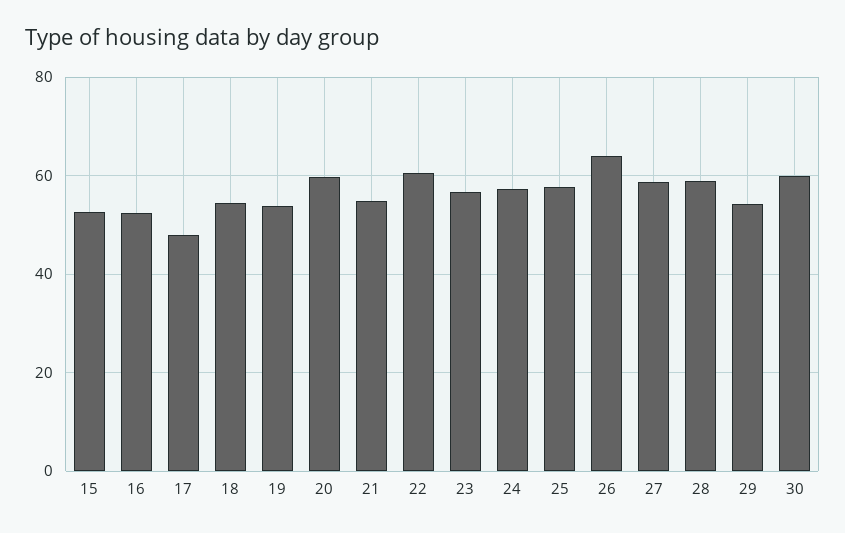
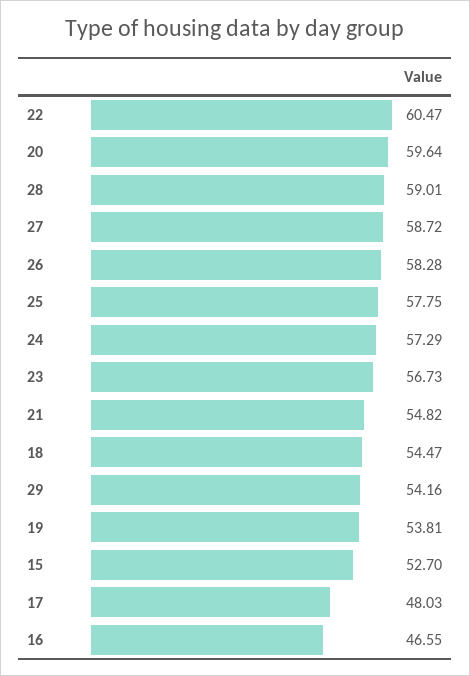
16: 52 -> 46.55
26: 64 -> 58.28
30: 60 -> none

